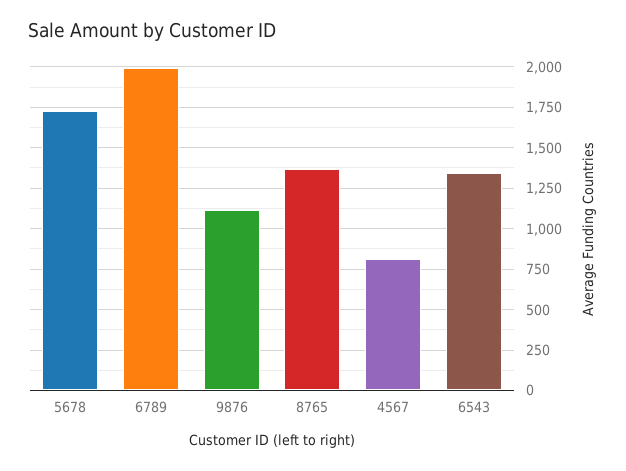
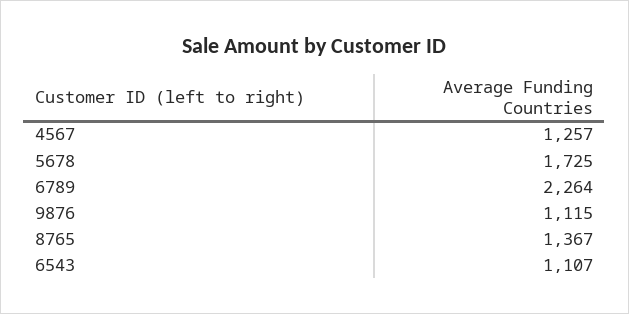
6789: 2000 -> 2264
4567: 800 -> 1257
6543: 1350 -> 1107

